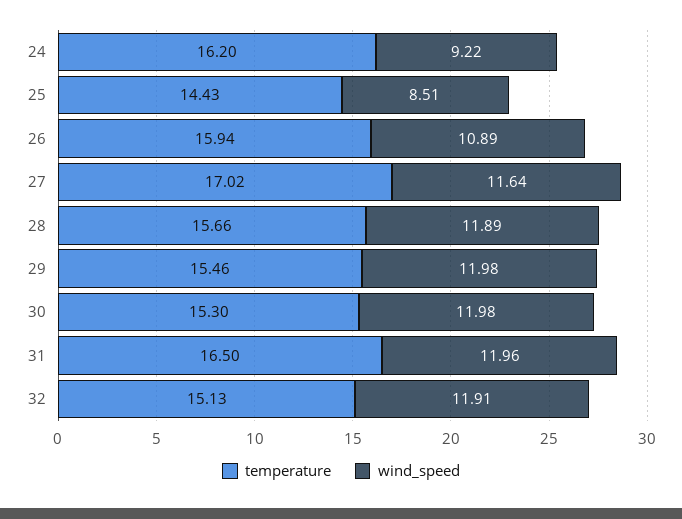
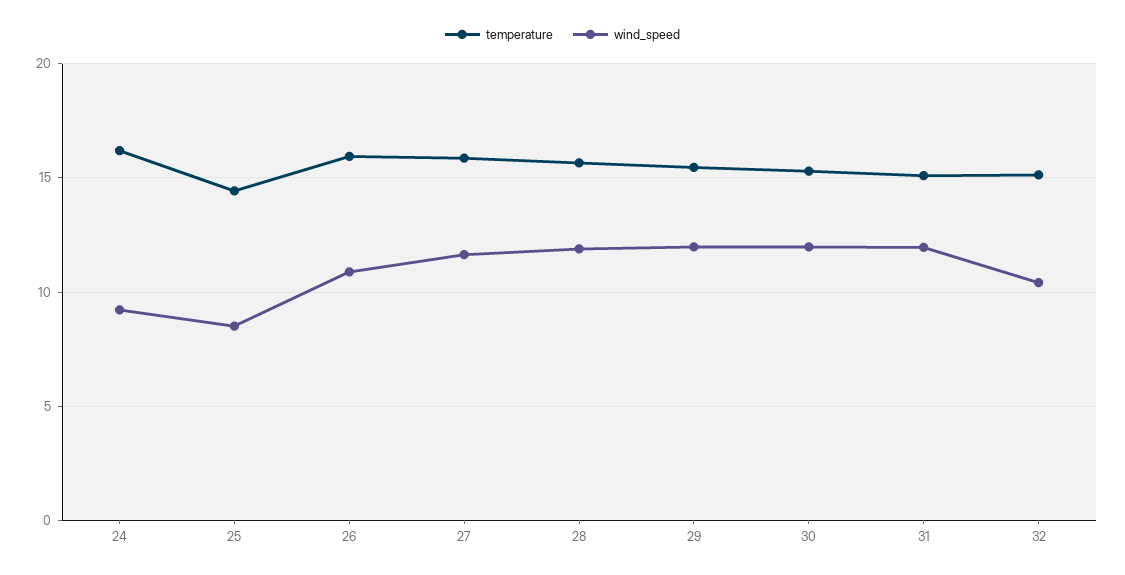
temperature, 27: 17.02 -> 16
temperature, 31: 16.5 -> 15
wind_speed, 32: 11.91 -> 10.5

